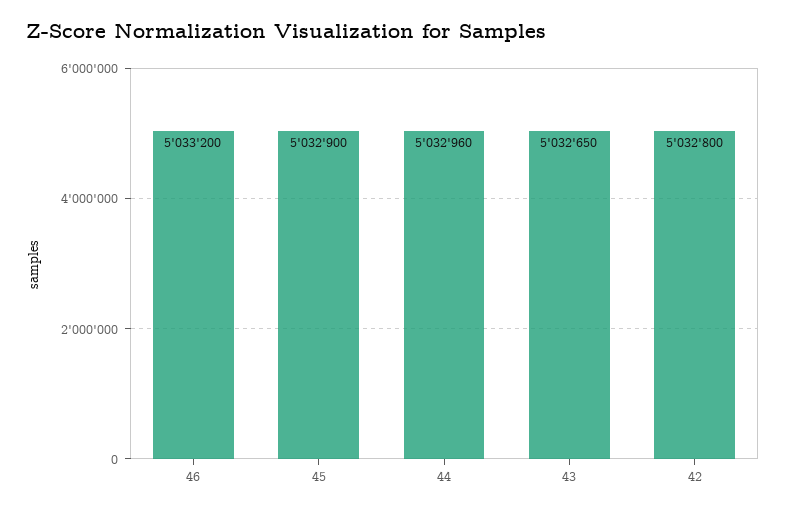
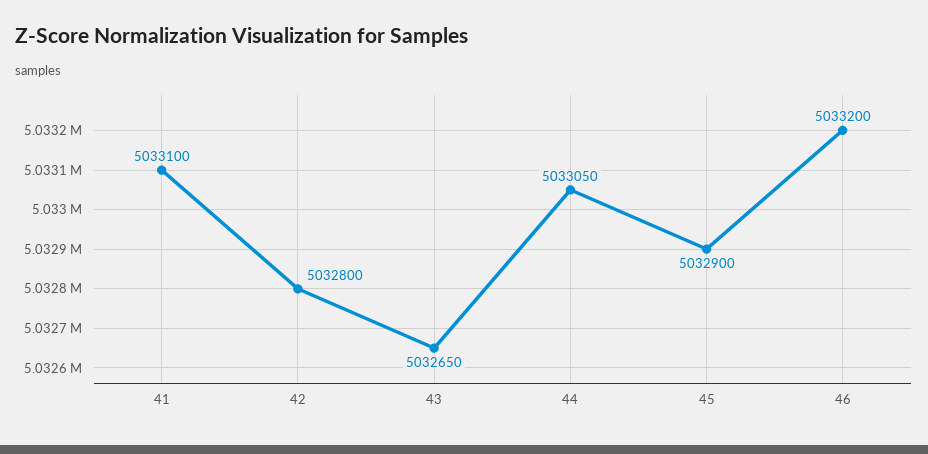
44: 5032960 -> 5033050
41: none -> 5033100

